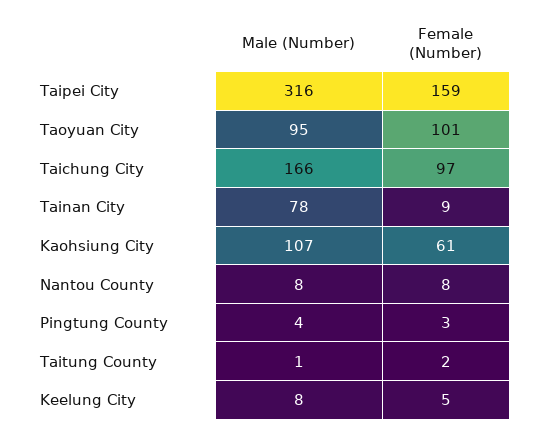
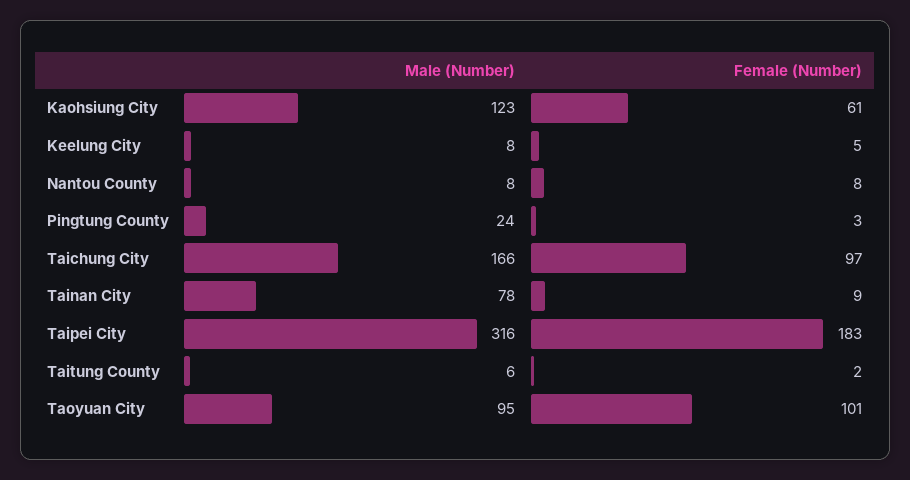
Female (Number), Taipei City: 159 -> 183
Male (Number), Kaohsiung City: 107 -> 123
Male (Number), Pingtung County: 4 -> 24
Male (Number), Taitung County: 1 -> 6

